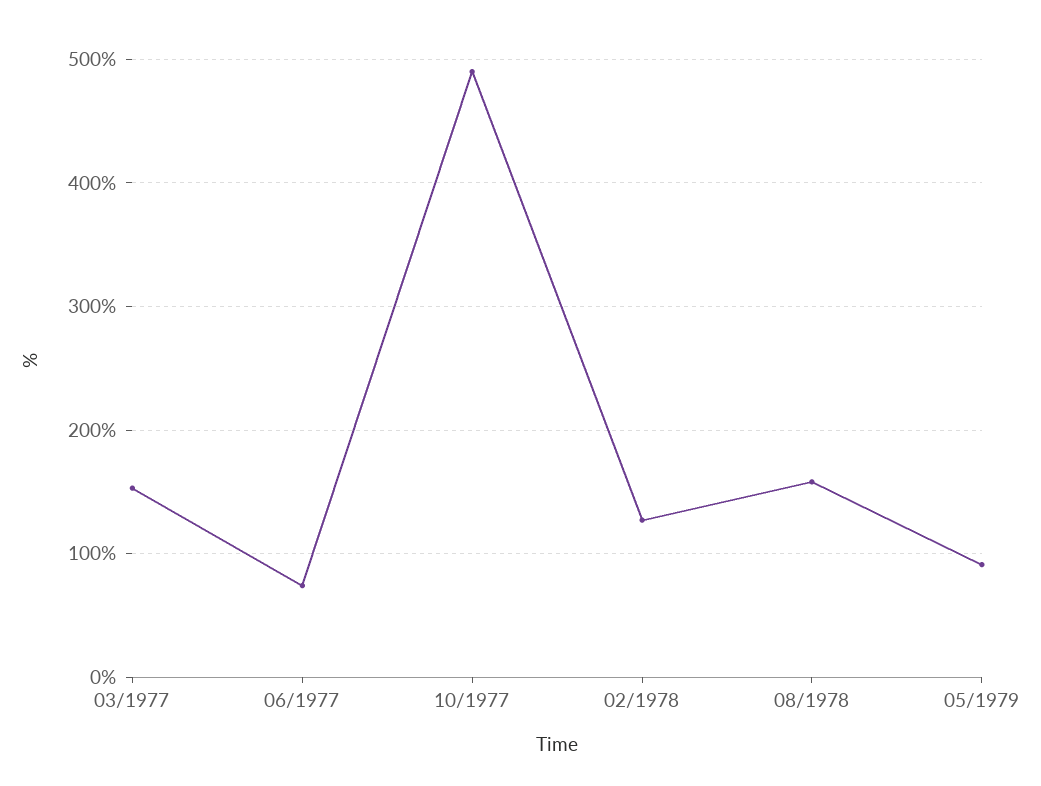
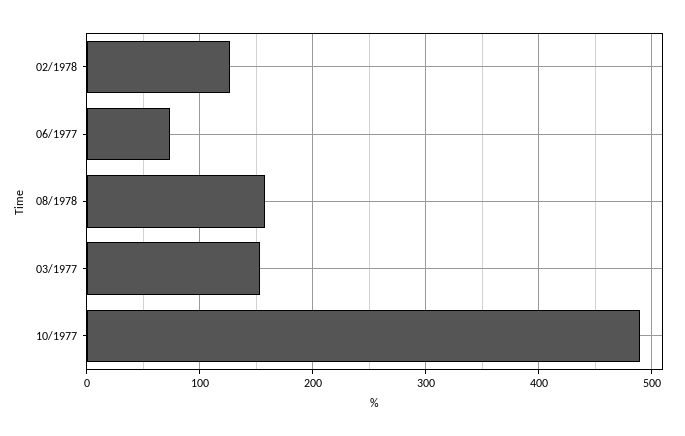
05/1979: 90 -> none

